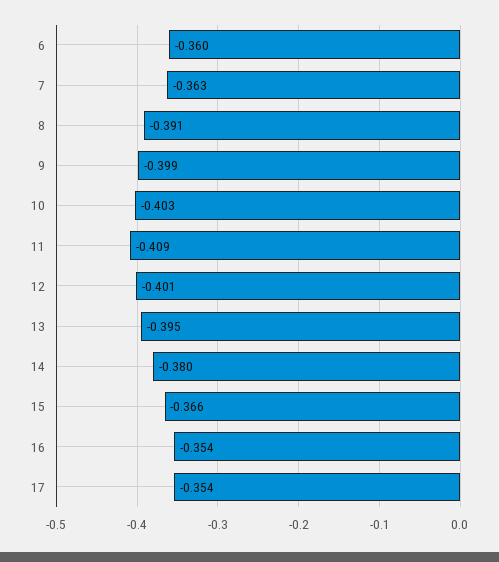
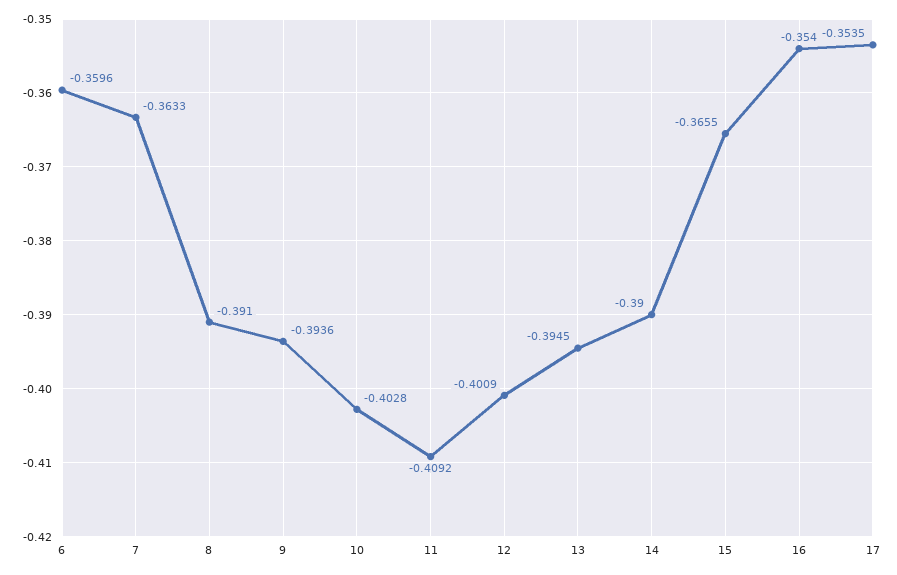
9: -0.399 -> -0.3936
14: -0.38 -> -0.39

